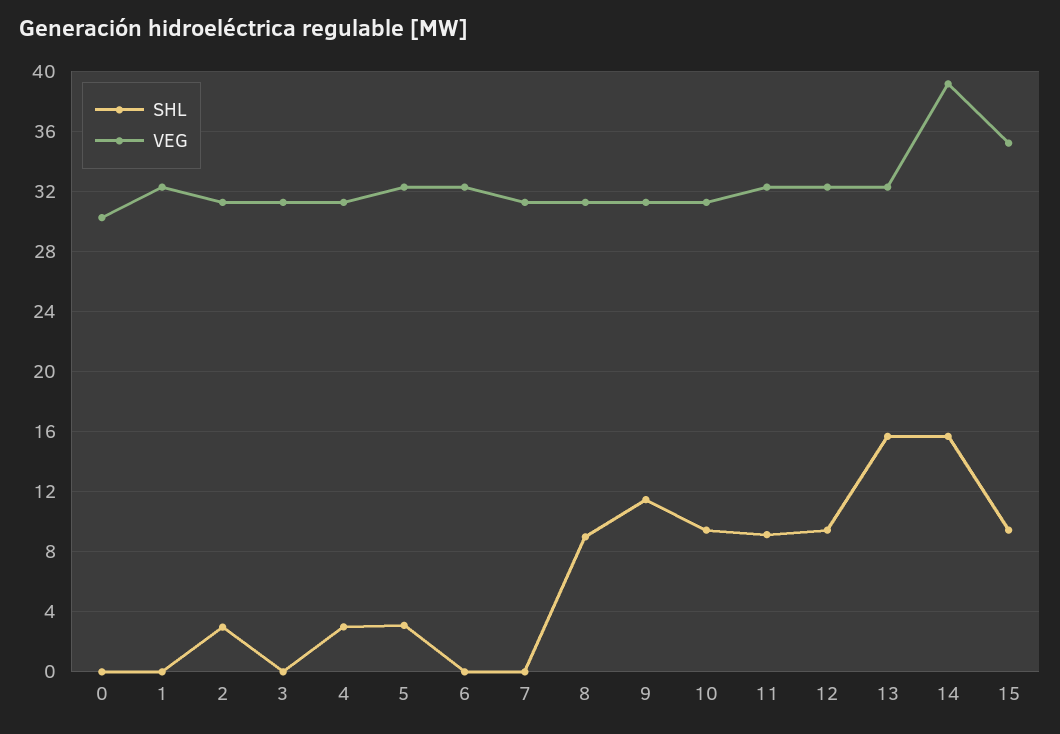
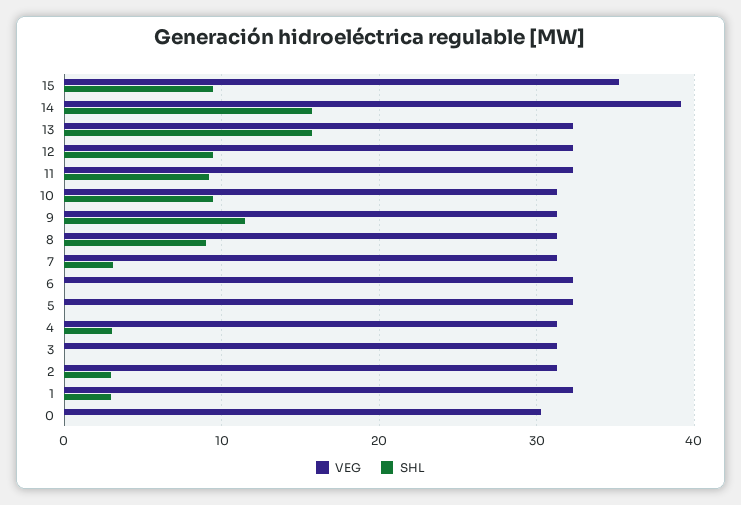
SHL, 1: 0 -> 3
SHL, 5: 3 -> 0
SHL, 7: 0 -> 3

